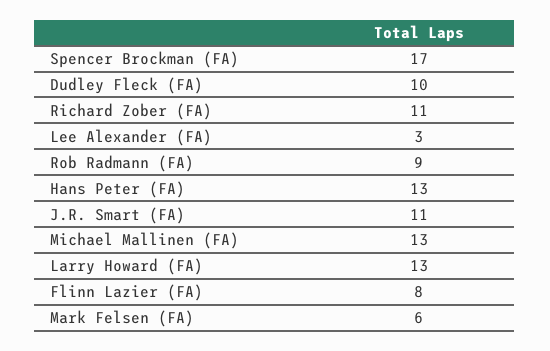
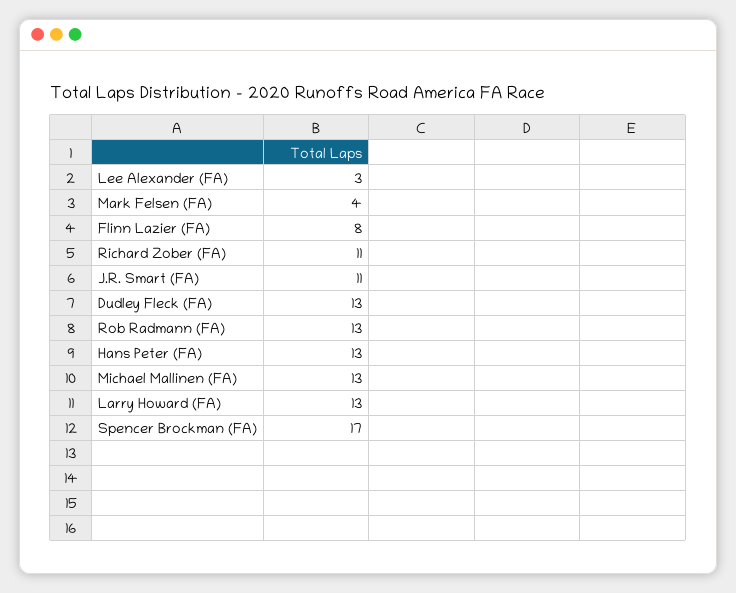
Dudley Fleck (FA): 10 -> 13
Rob Radmann (FA): 9 -> 13
Mark Felsen (FA): 6 -> 4

